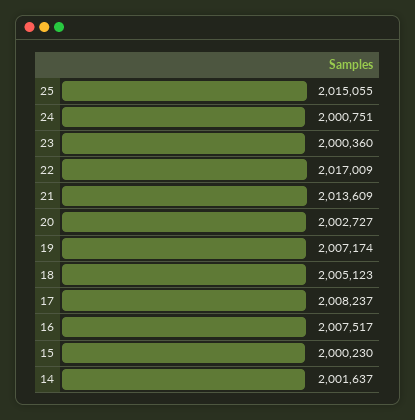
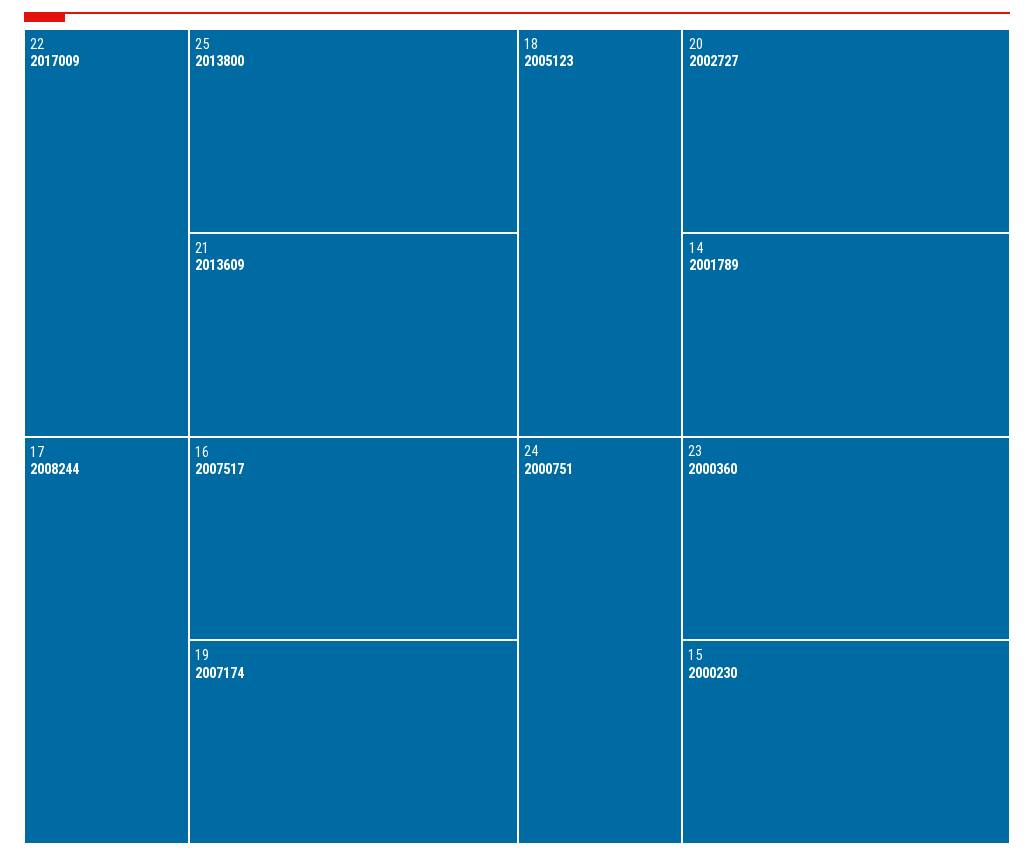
25: 2015055 -> 2013800
17: 2008237 -> 2008244
14: 2001637 -> 2001789

